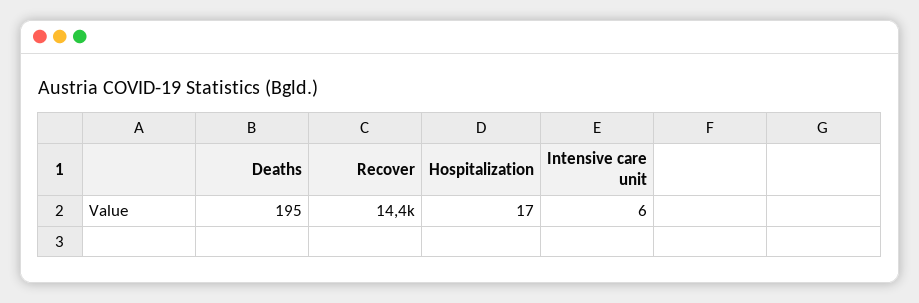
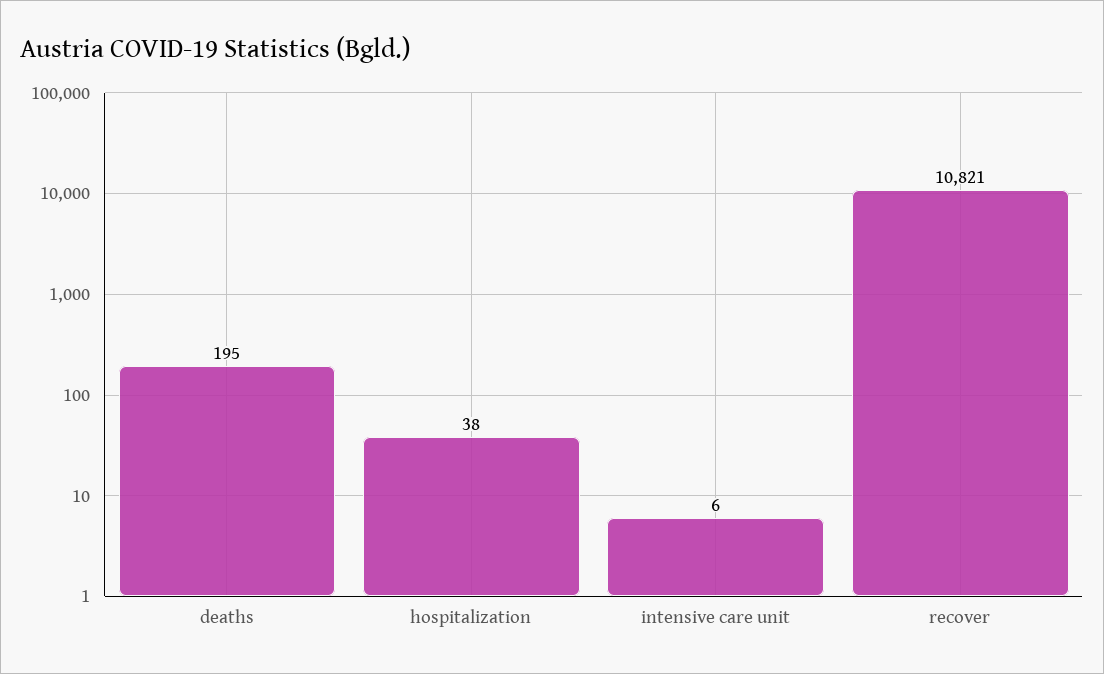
Recover: 14400 -> 10821
Hospitalization: 17 -> 38

